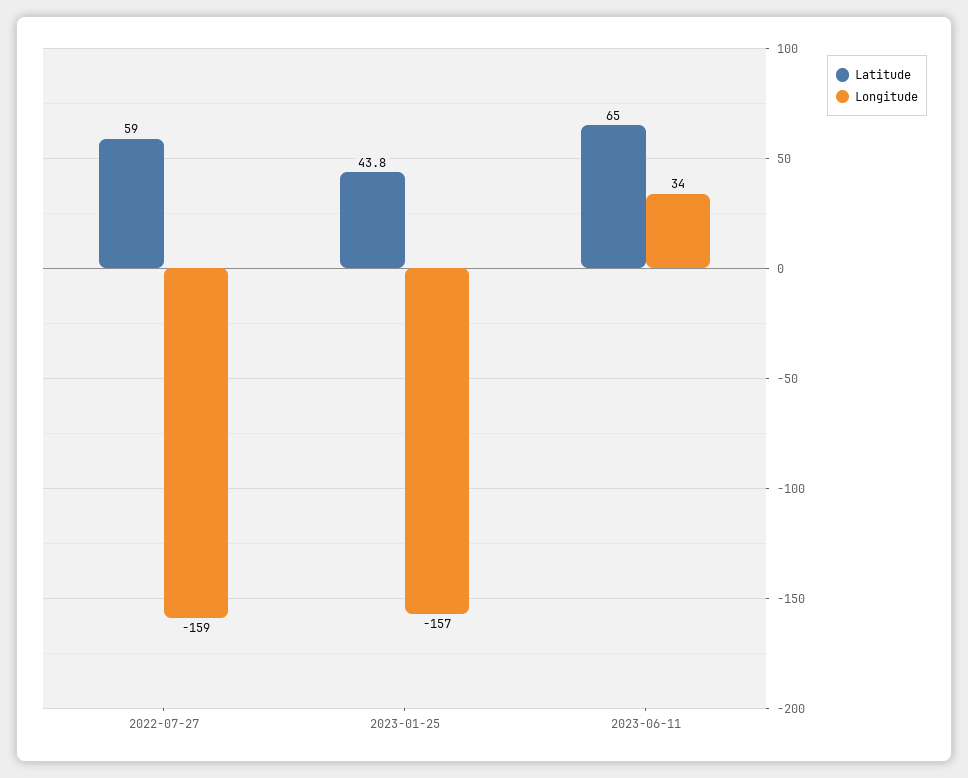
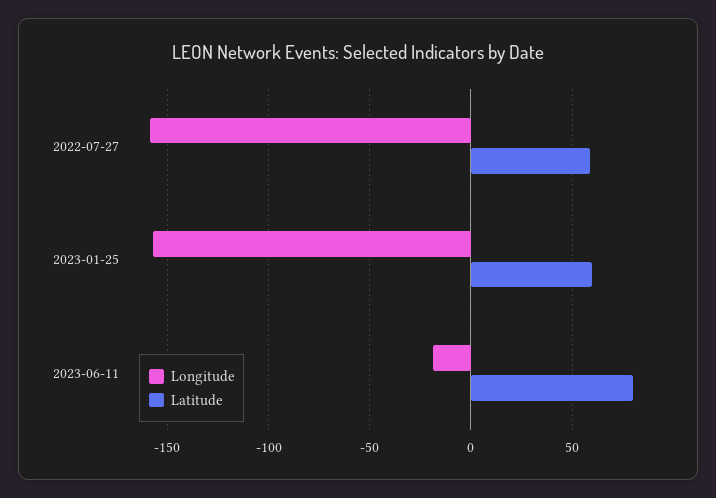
Latitude, 2023-01-25: 43.8 -> 60
Latitude, 2023-06-11: 65 -> 80
Longitude, 2023-06-11: 34 -> -20

